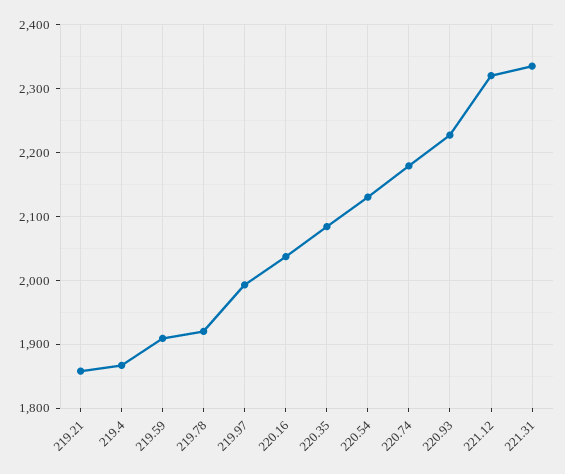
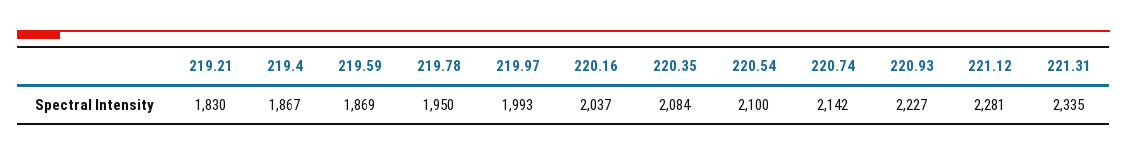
219.21: 1860 -> 1830
219.59: 1910 -> 1869
219.78: 1920 -> 1950
220.54: 2130 -> 2100
220.74: 2180 -> 2142
221.12: 2320 -> 2281

